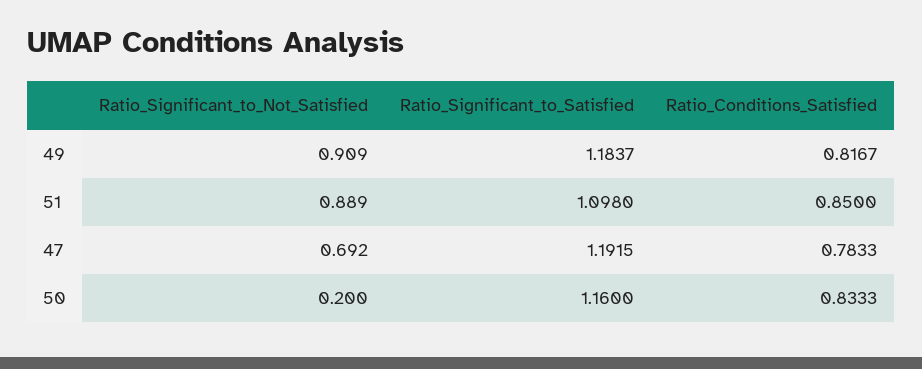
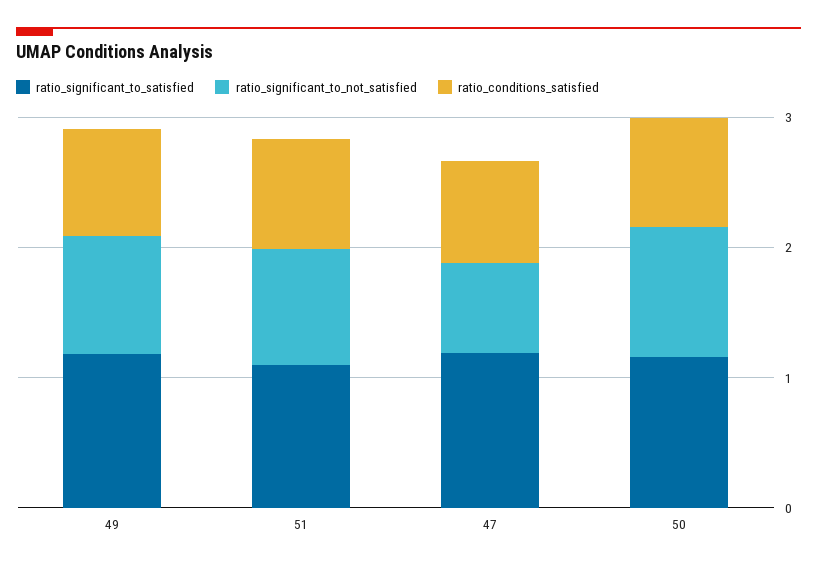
Ratio_Significant_to_Not_Satisfied, 50: 0.2 -> 1

